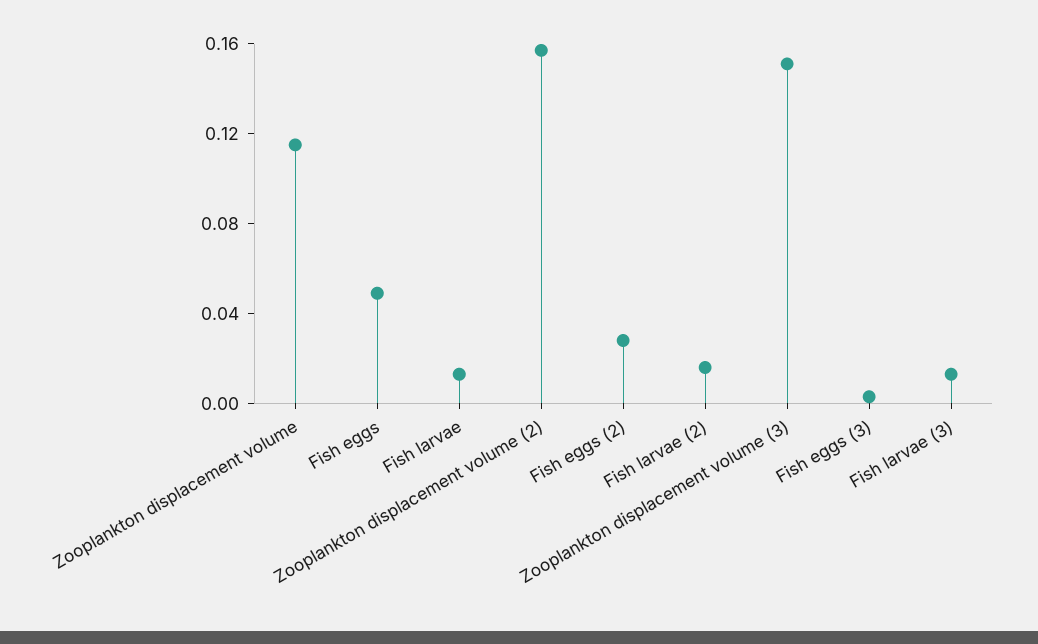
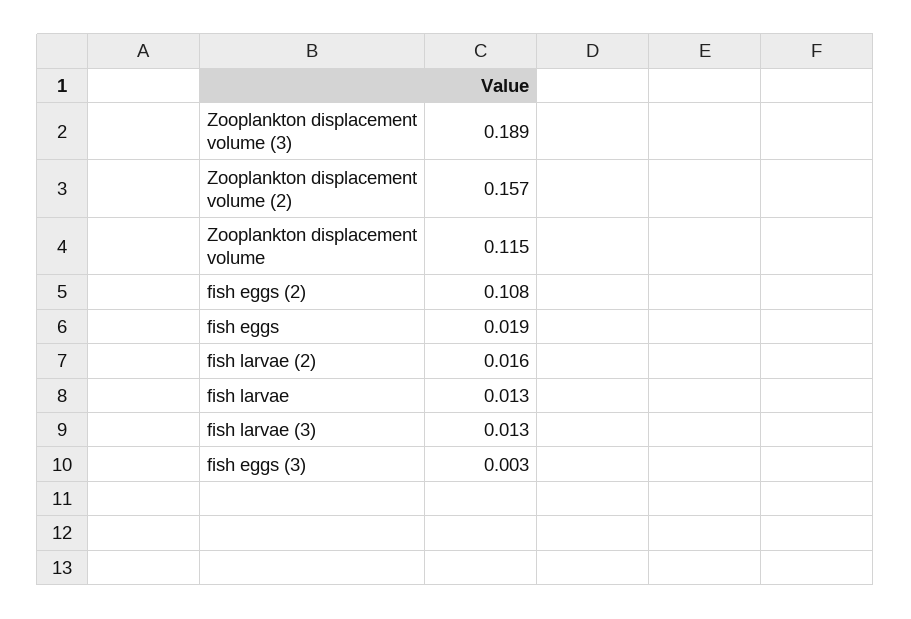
Fish eggs: 0.05 -> 0.019
Fish eggs (2): 0.03 -> 0.108
Zooplankton displacement volume (3): 0.15 -> 0.189

